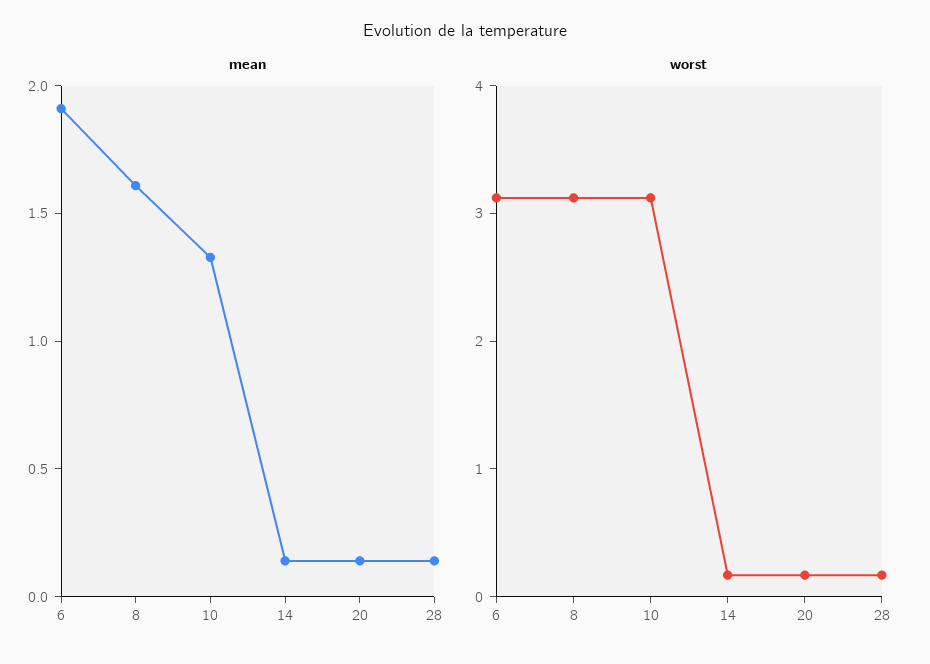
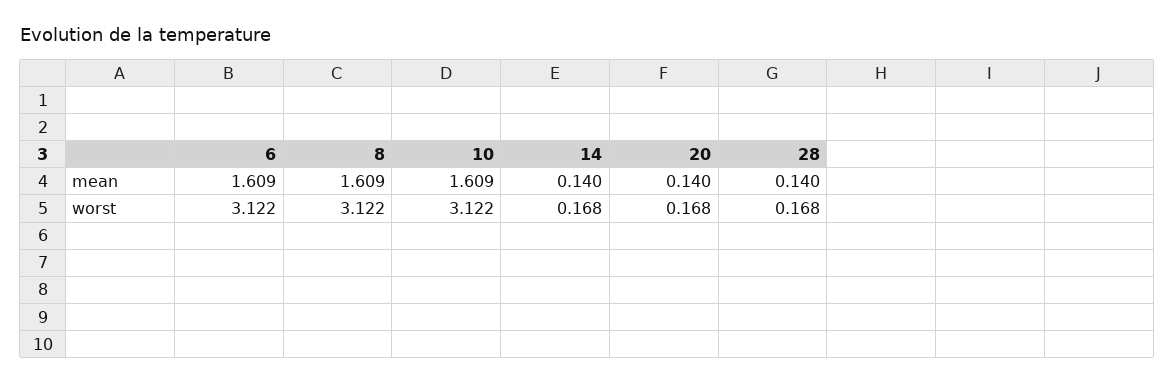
mean, 6: 1.9 -> 1.609
mean, 10: 1.3 -> 1.609

